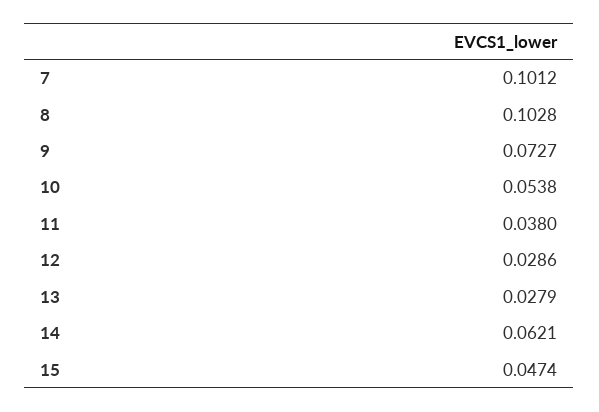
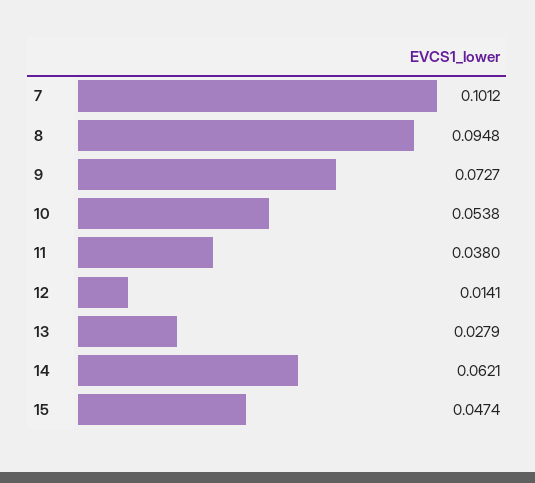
8: 0.1028 -> 0.0948
12: 0.0286 -> 0.0141

